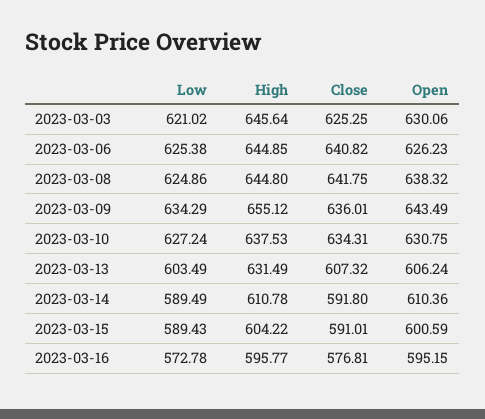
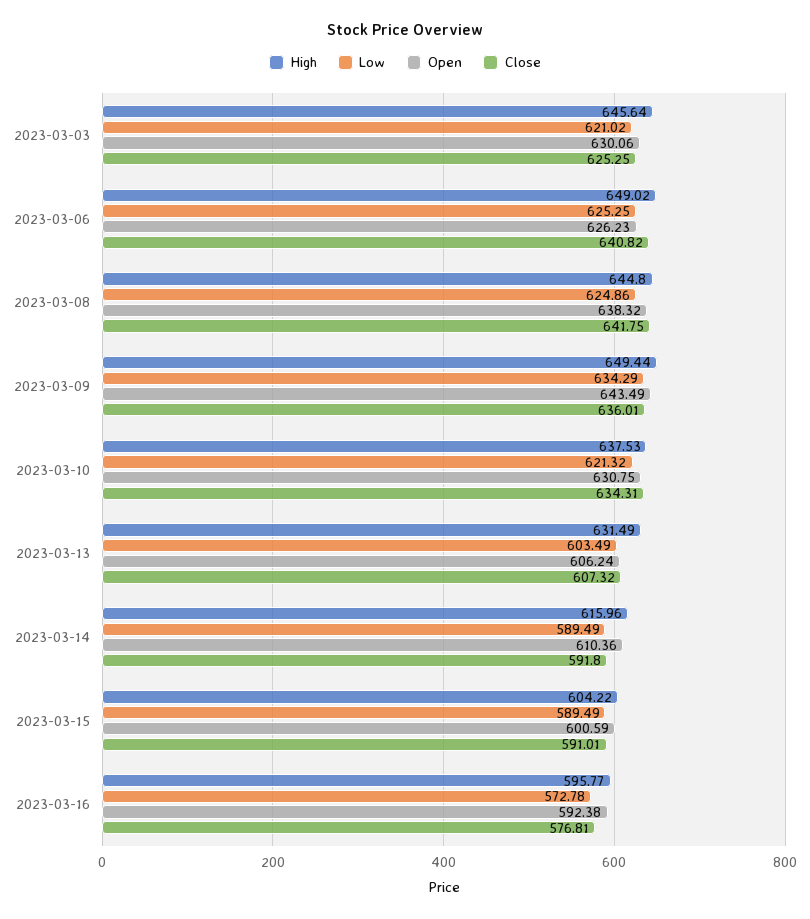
Low, 2023-03-06: 625.38 -> 625.25
High, 2023-03-06: 644.85 -> 649.02
High, 2023-03-09: 655.12 -> 649.44
Low, 2023-03-10: 627.24 -> 621.32
High, 2023-03-14: 610.78 -> 615.96
Low, 2023-03-15: 589.43 -> 589.49
Open, 2023-03-16: 595.15 -> 592.38

